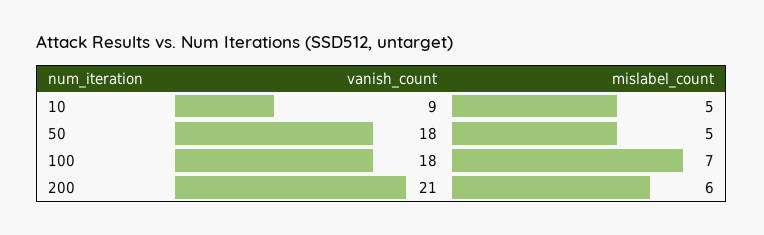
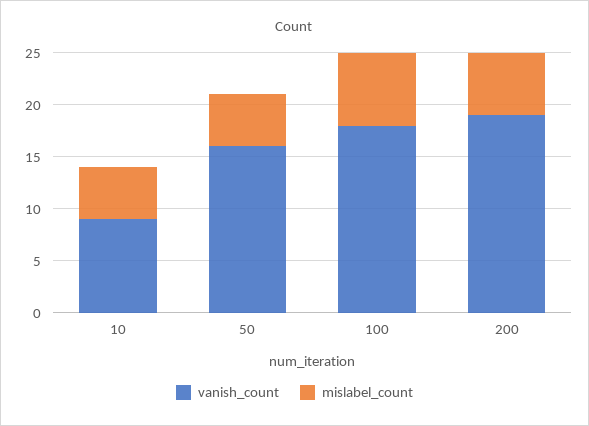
vanish_count, 50: 18 -> 16
vanish_count, 200: 21 -> 19

